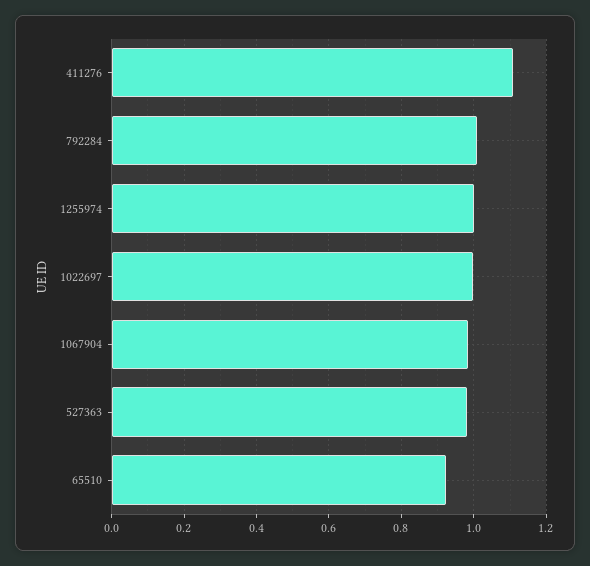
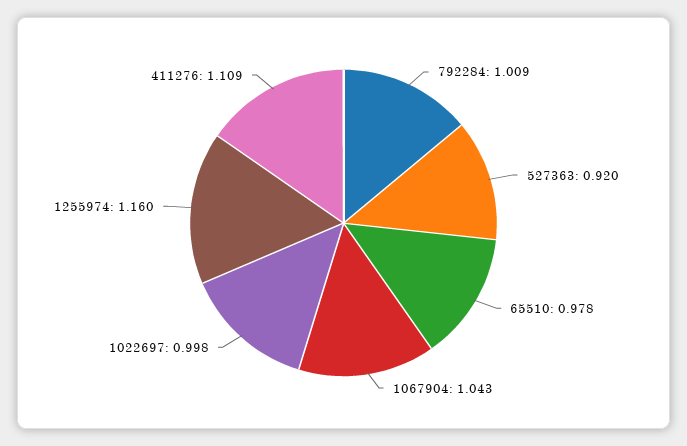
1255974: 1 -> 1.16
1067904: 0.98 -> 1.043
527363: 0.98 -> 0.92
65510: 0.92 -> 0.978

